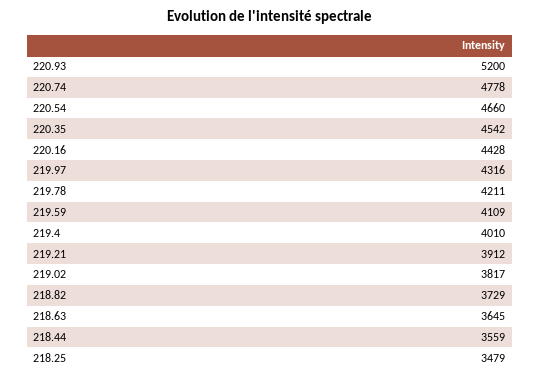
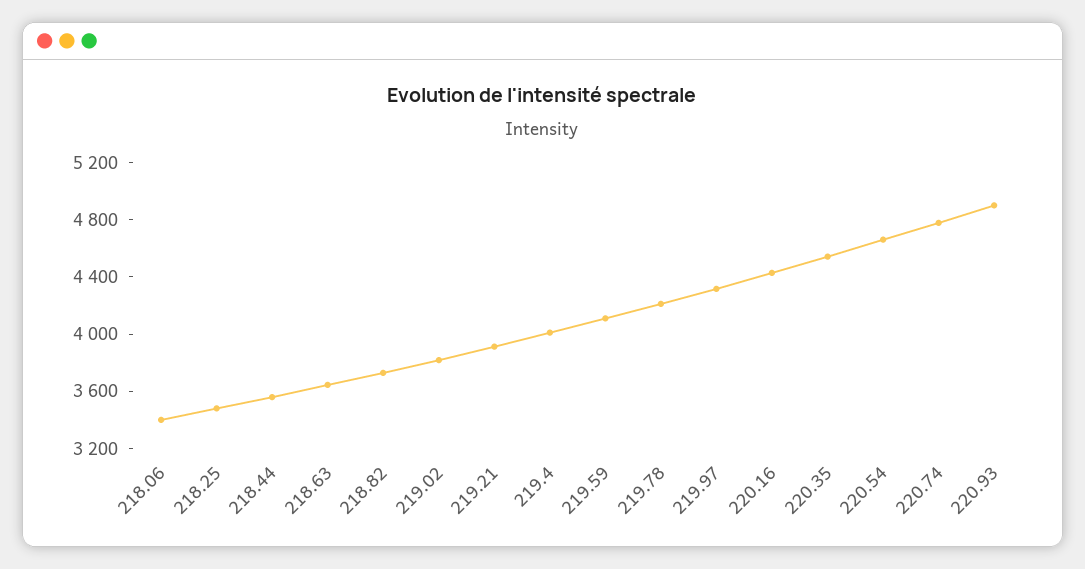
220.93: 5200 -> 4900
218.06: none -> 3400

